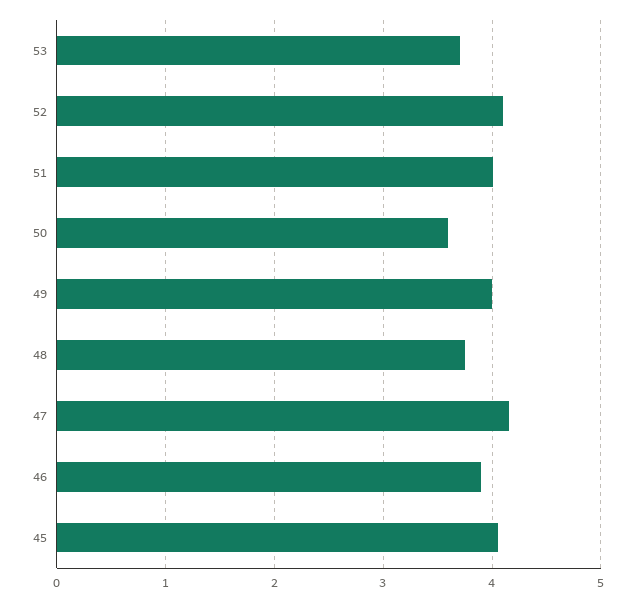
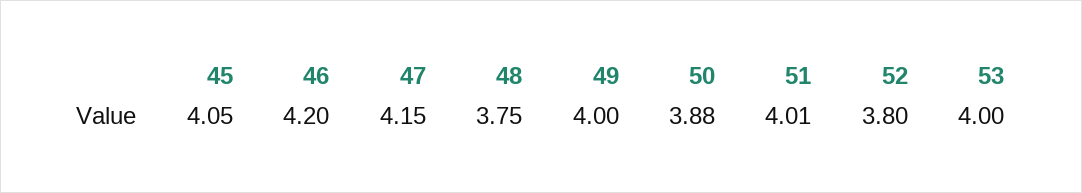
53: 3.7 -> 4
52: 4.1 -> 3.8
50: 3.6 -> 3.88
46: 3.9 -> 4.2

